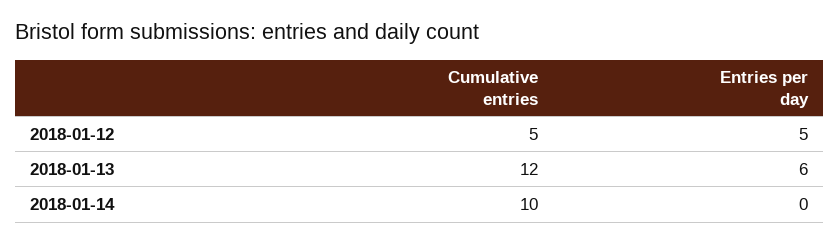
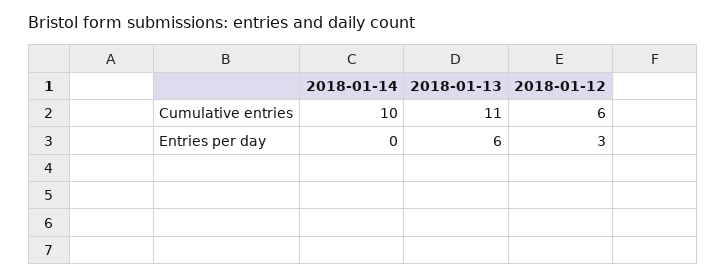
Cumulative entries, 2018-01-12: 5 -> 6
Entries per day, 2018-01-12: 5 -> 3
Cumulative entries, 2018-01-13: 12 -> 11

